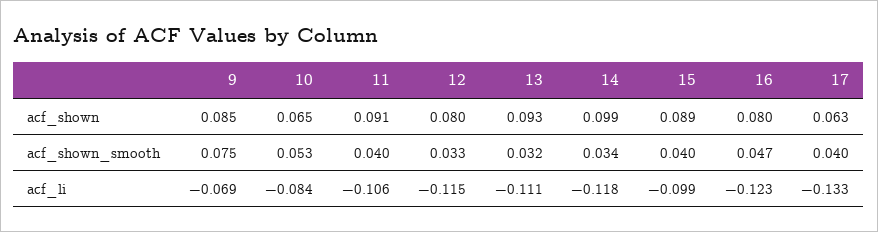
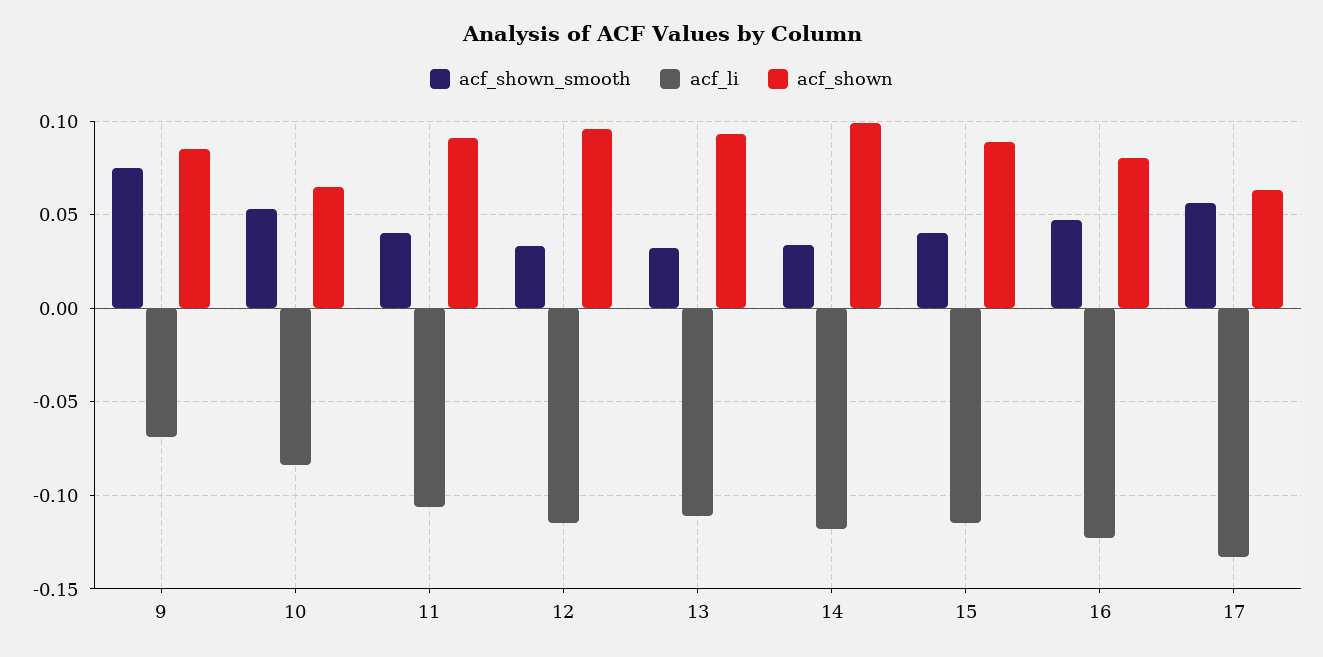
acf_shown, 12: 0.08 -> 0.095
acf_shown_smooth, 17: 0.04 -> 0.055
acf_li, 15: -0.099 -> -0.115

